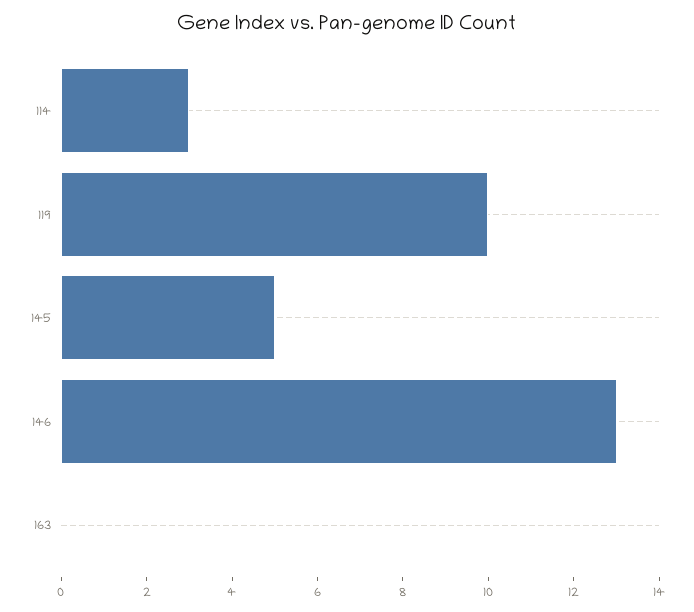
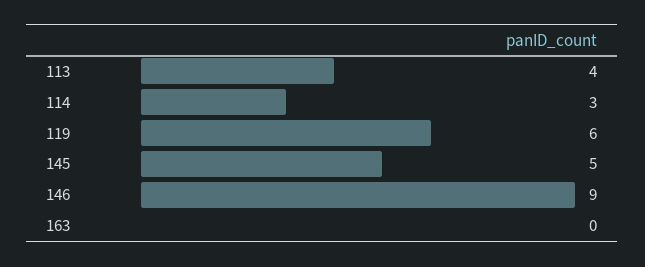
119: 10 -> 6
146: 13 -> 9
113: none -> 4

